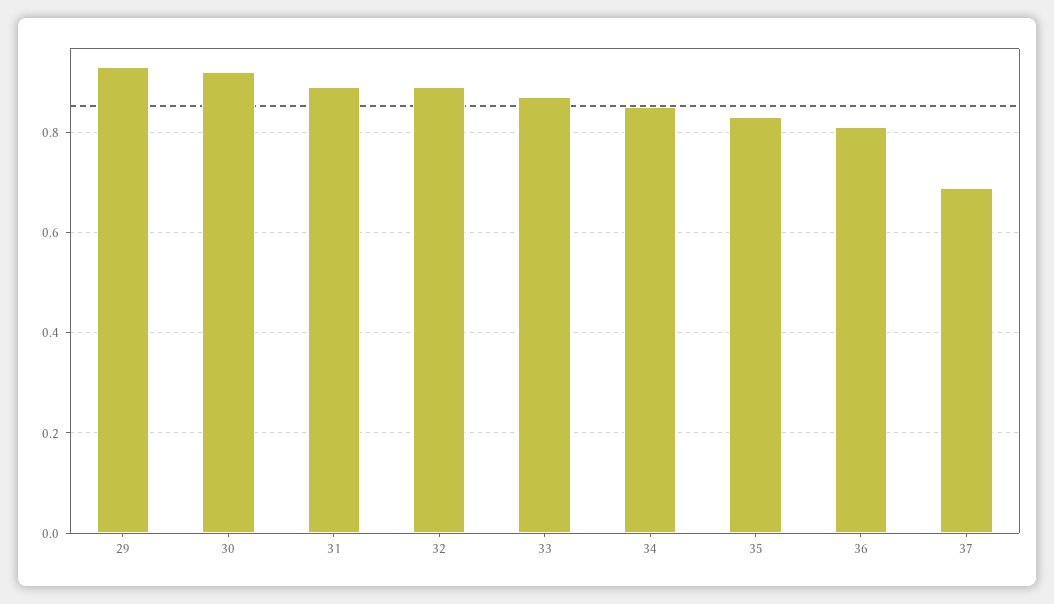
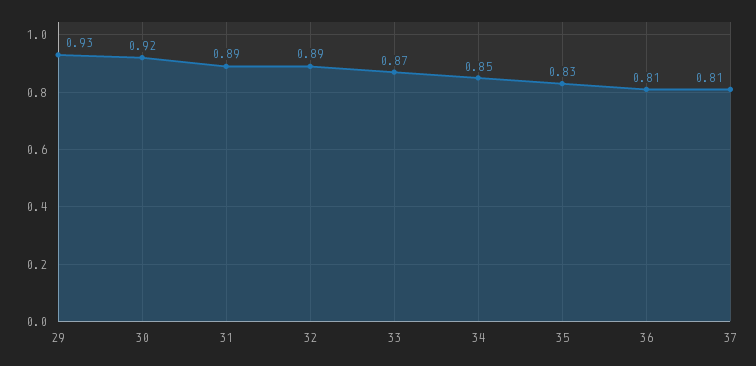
37: 0.7 -> 0.81

